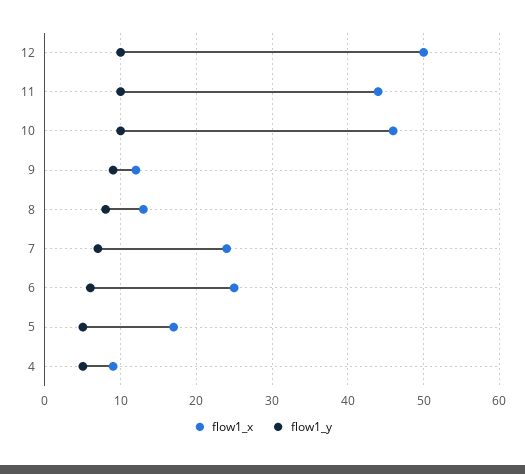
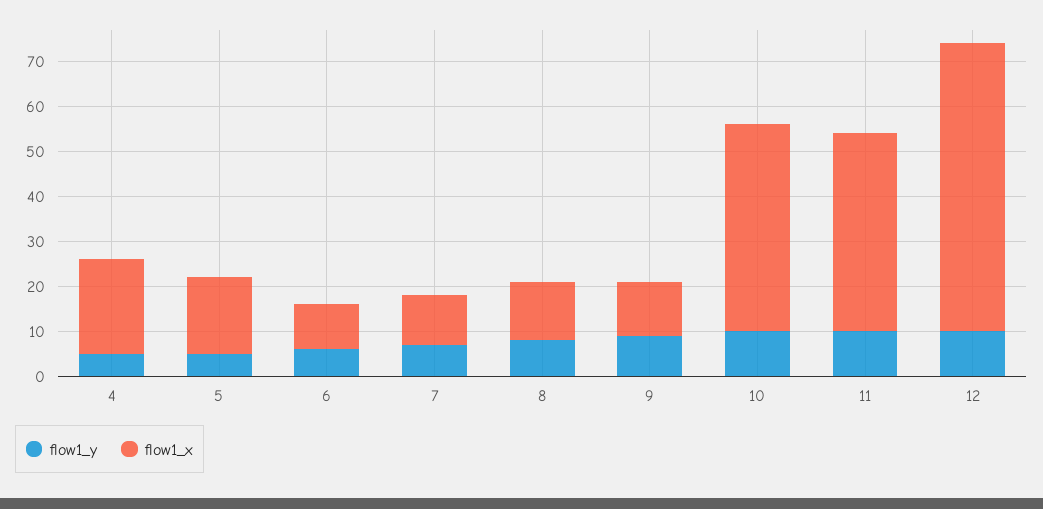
flow1_x, 12: 50 -> 65
flow1_x, 7: 24 -> 10
flow1_x, 6: 25 -> 10
flow1_x, 4: 9 -> 20

